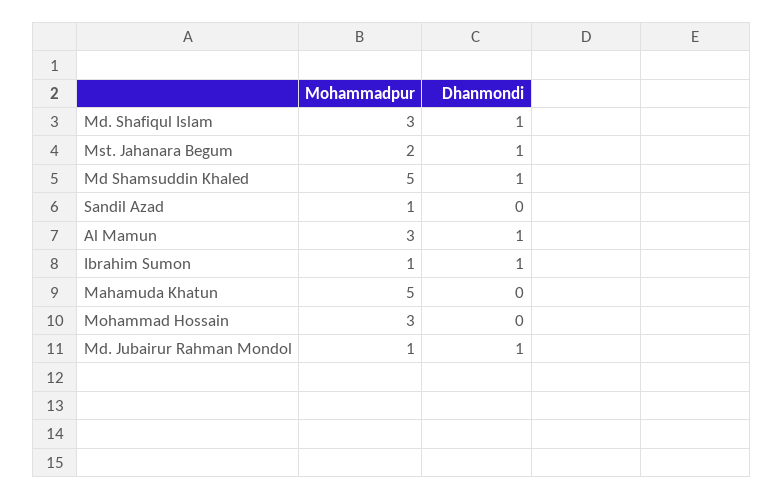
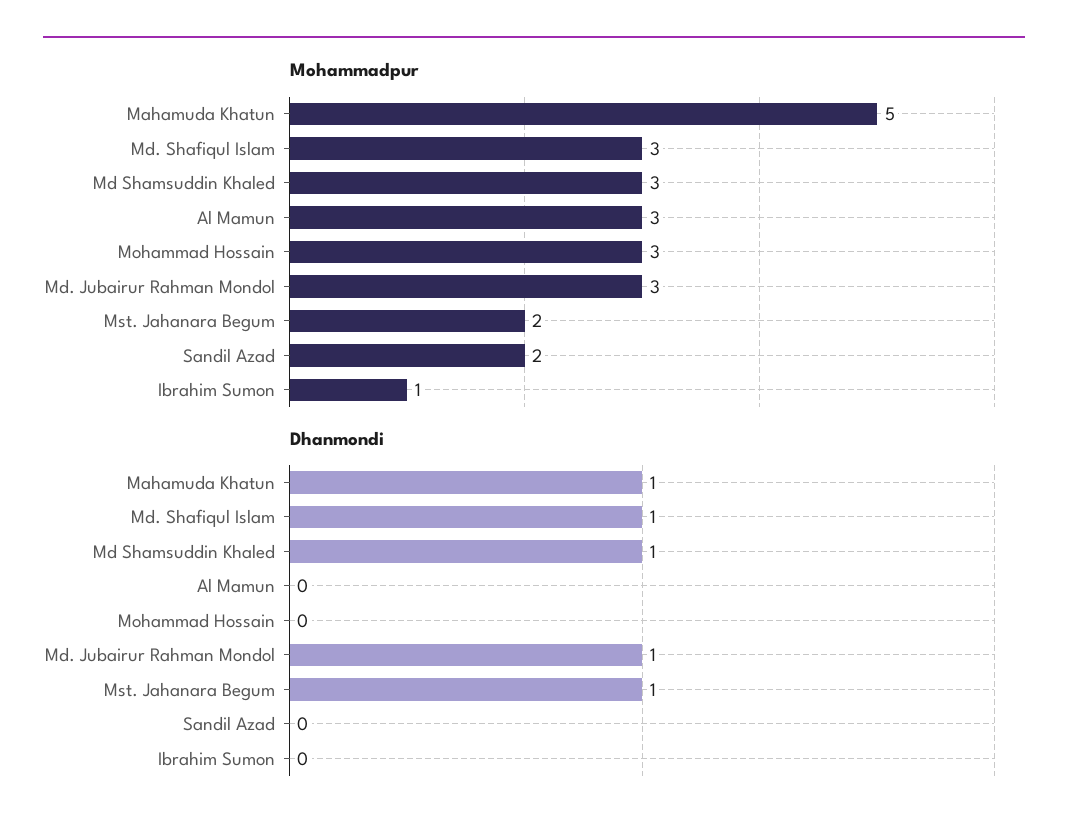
Mohammadpur, Md Shamsuddin Khaled: 5 -> 3
Mohammadpur, Sandil Azad: 1 -> 2
Dhanmondi, Al Mamun: 1 -> 0
Dhanmondi, Ibrahim Sumon: 1 -> 0
Dhanmondi, Mahamuda Khatun: 0 -> 1
Mohammadpur, Md. Jubairur Rahman Mondol: 1 -> 3

